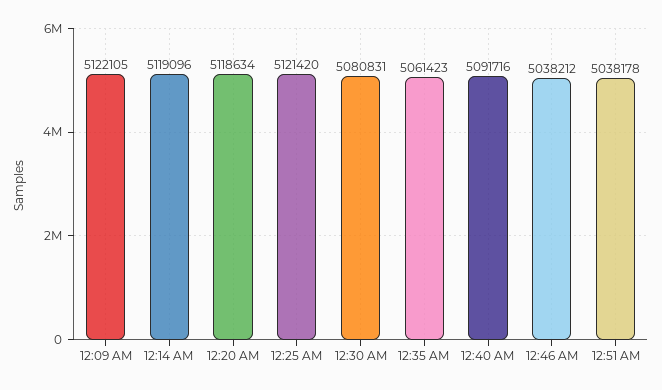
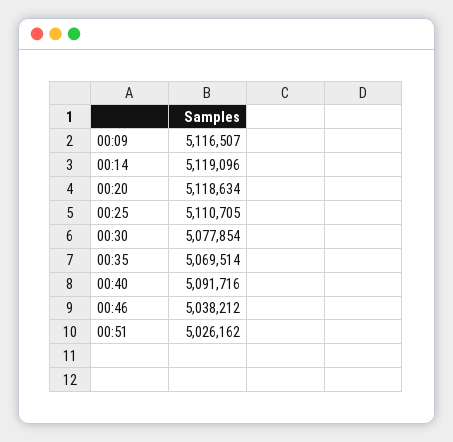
12:09 AM: 5122105 -> 5116507
12:25 AM: 5121420 -> 5110705
12:30 AM: 5080831 -> 5077854
12:35 AM: 5061423 -> 5069514
12:51 AM: 5038178 -> 5026162

